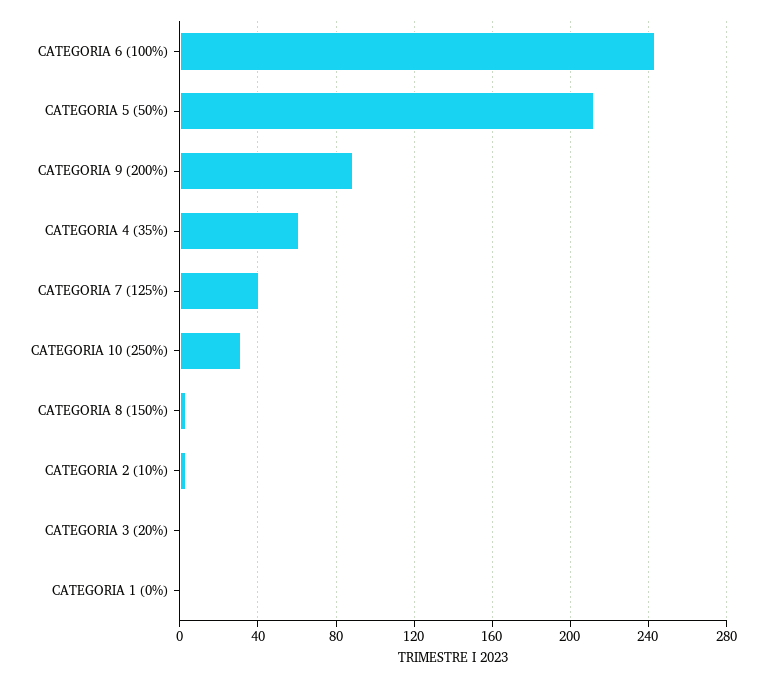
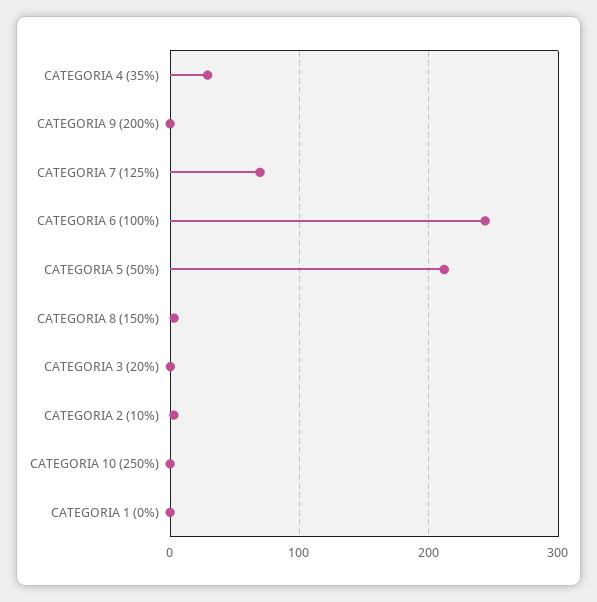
CATEGORIA 9 (200%): 90 -> 0
CATEGORIA 4 (35%): 60 -> 30
CATEGORIA 7 (125%): 40 -> 70
CATEGORIA 10 (250%): 30 -> 0

